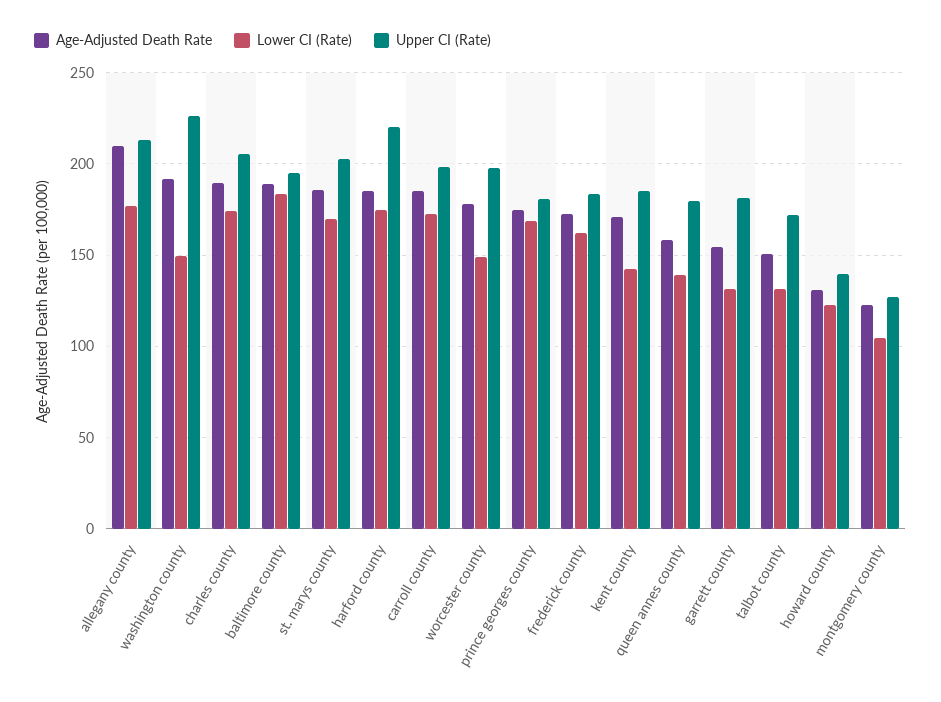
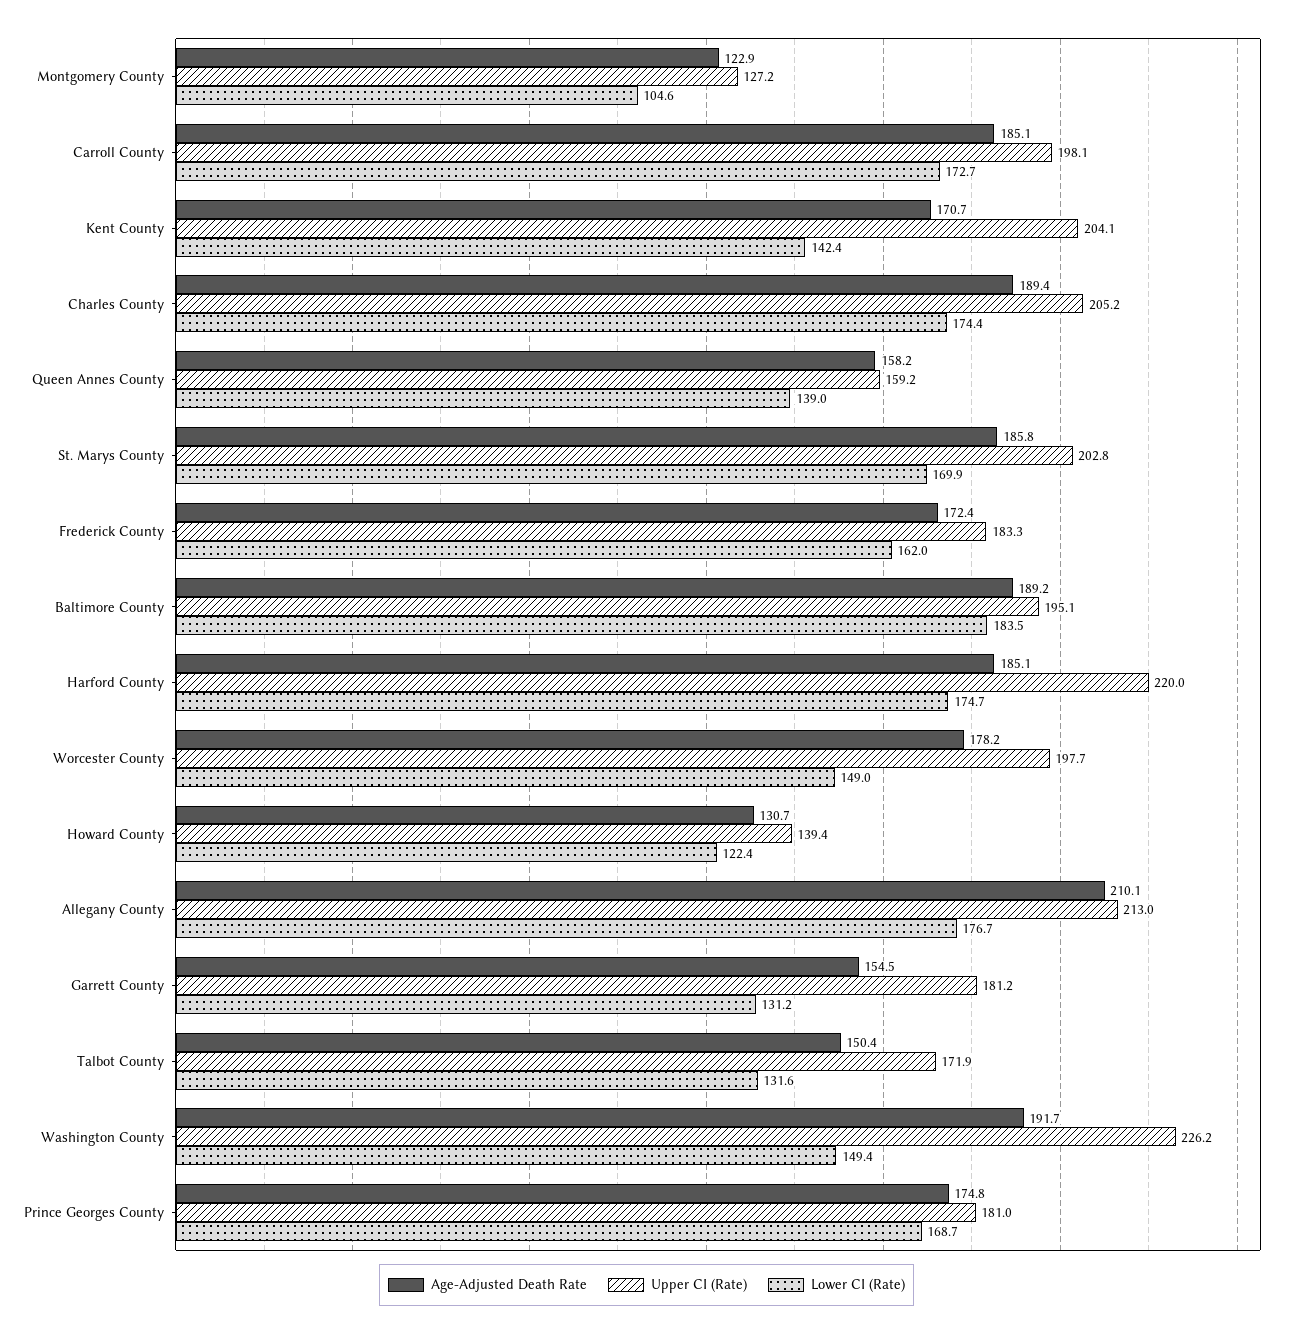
Upper CI (Rate), kent county: 185 -> 204.1
Upper CI (Rate), queen annes county: 180 -> 159.2

